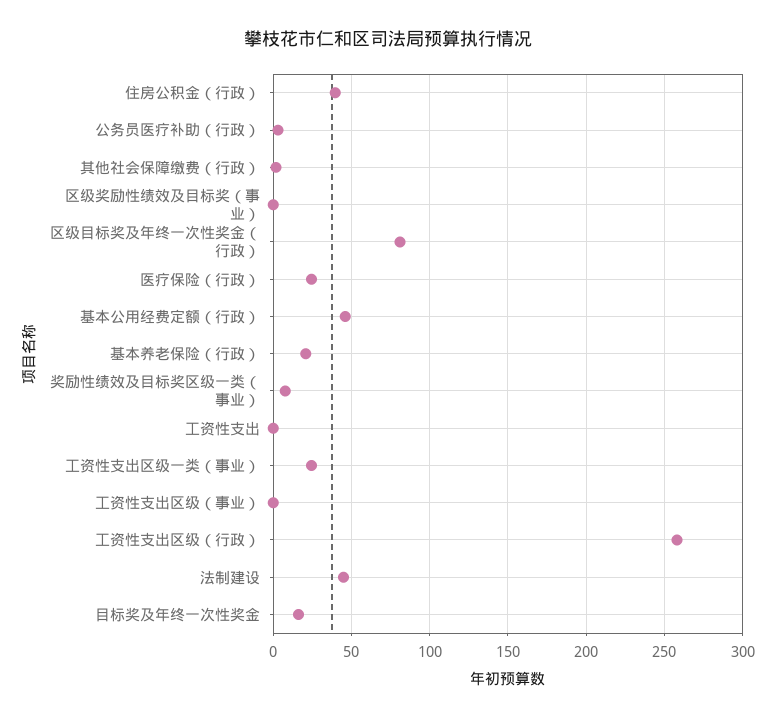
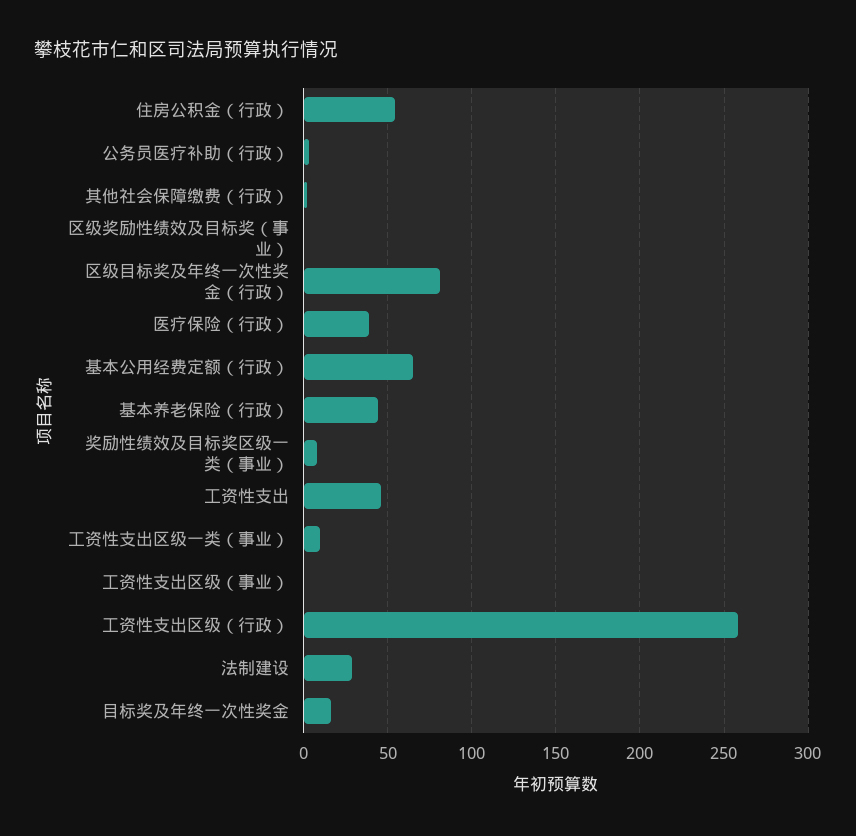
住房公积金（行政）: 40 -> 55
医疗保险（行政）: 25 -> 40
基本公用经费定额（行政）: 45 -> 65
基本养老保险（行政）: 20 -> 45
工资性支出: 0 -> 45
工资性支出区级一类（事业）: 25 -> 10
法制建设: 45 -> 30

